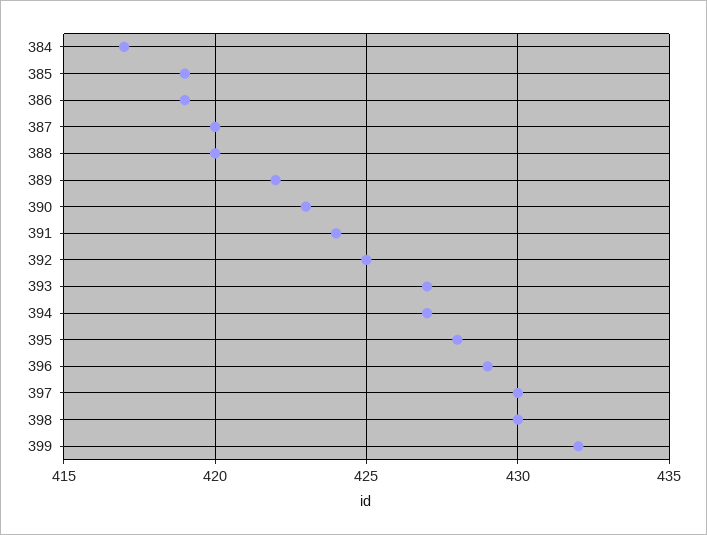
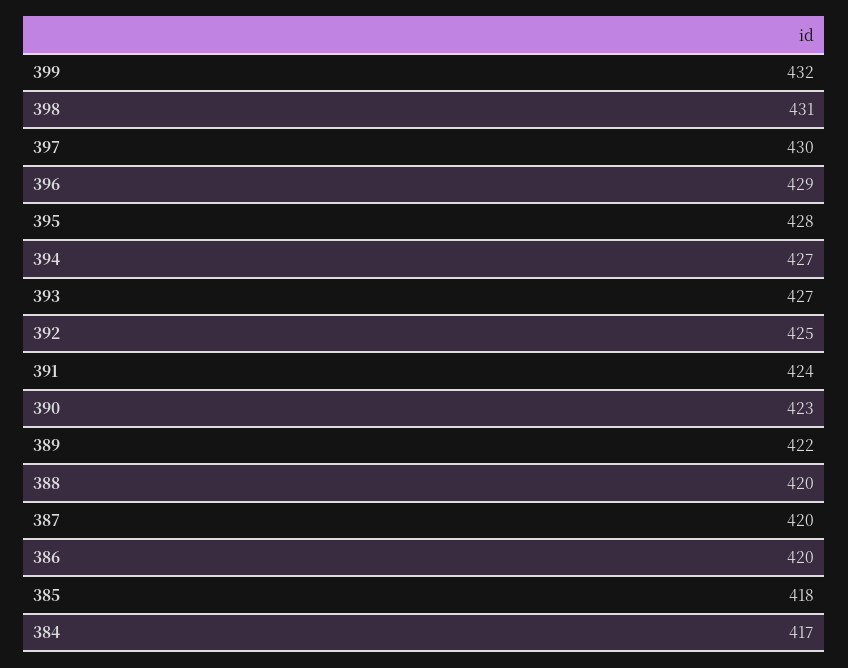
385: 419 -> 418
386: 419 -> 420
398: 430 -> 431

